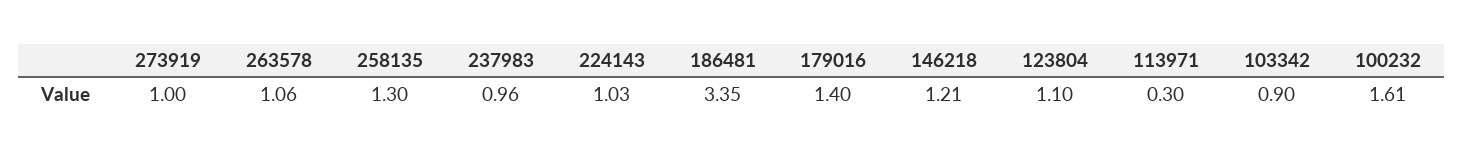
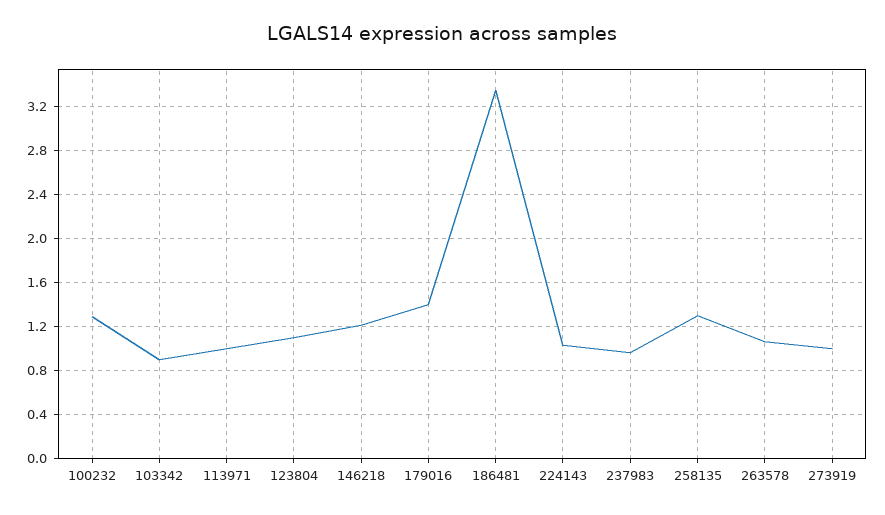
113971: 0.3 -> 1
100232: 1.61 -> 1.3

